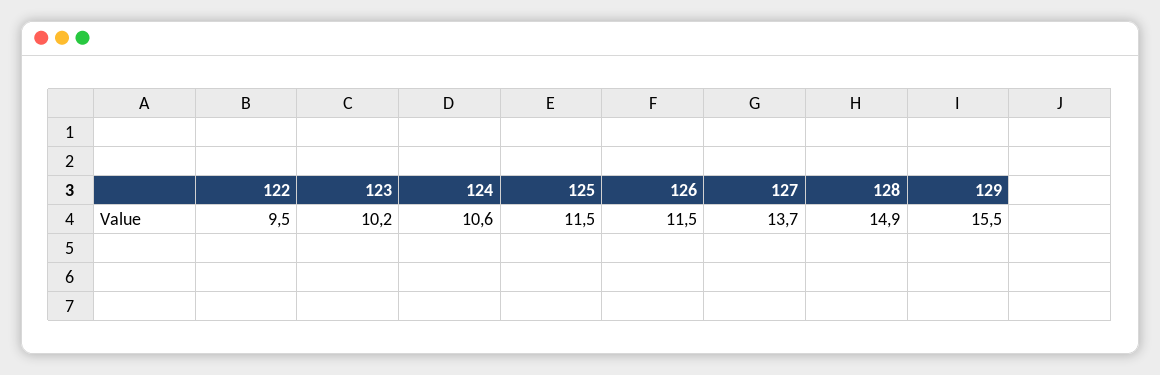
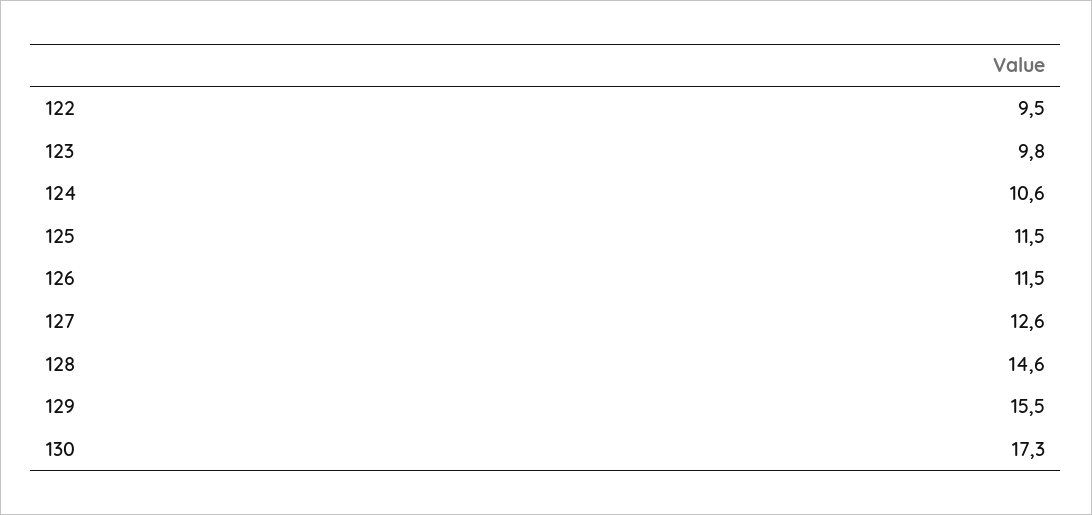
123: 10.2 -> 9.8
127: 13.7 -> 12.6
128: 14.9 -> 14.6
130: none -> 17.3

